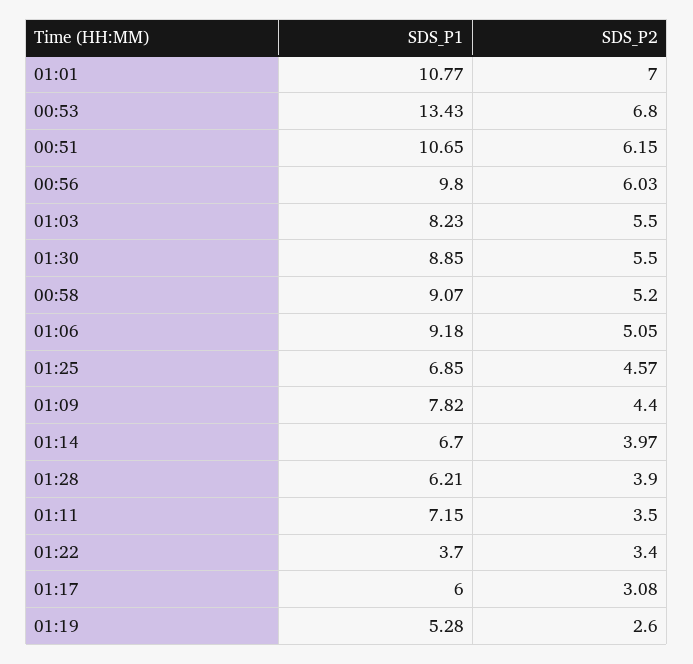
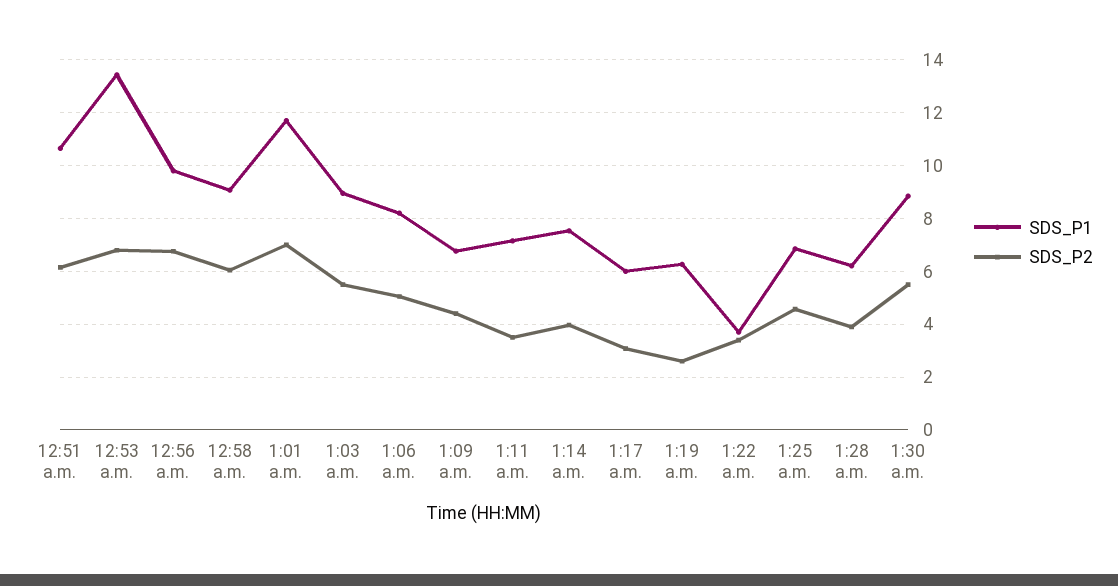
SDS_P1, 01:01: 10.77 -> 11.75
SDS_P2, 00:56: 6.03 -> 6.75
SDS_P1, 01:03: 8.23 -> 9
SDS_P2, 00:58: 5.2 -> 6
SDS_P1, 01:06: 9.18 -> 8.25
SDS_P1, 01:09: 7.82 -> 6.75
SDS_P1, 01:14: 6.7 -> 7.5
SDS_P1, 01:19: 5.28 -> 6.25

